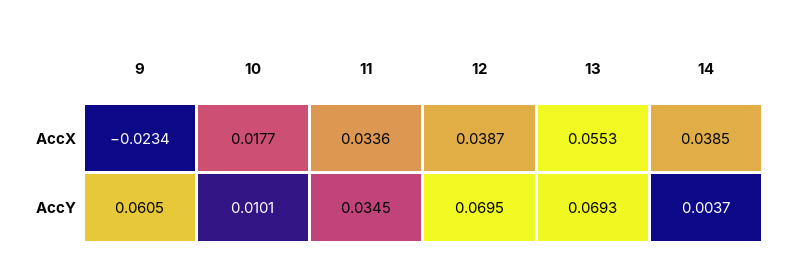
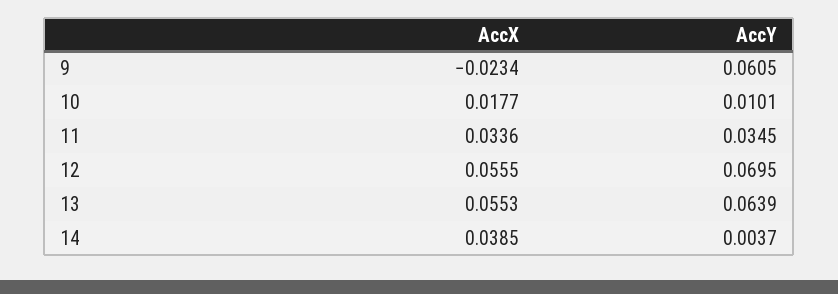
12, AccX: 0.0387 -> 0.0555
13, AccY: 0.0693 -> 0.0639

